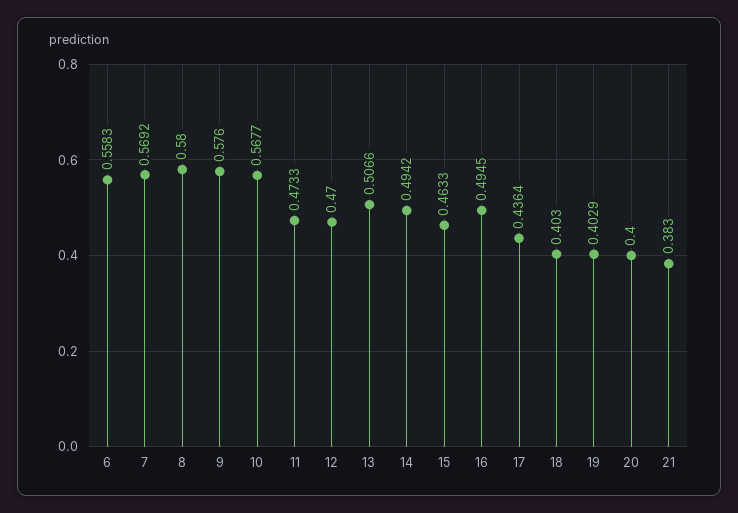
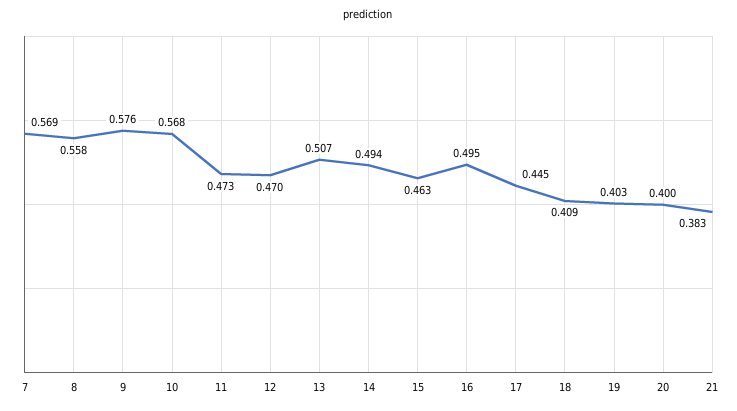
6: 0.5583 -> none
8: 0.58 -> 0.558
17: 0.4364 -> 0.445
18: 0.403 -> 0.409

